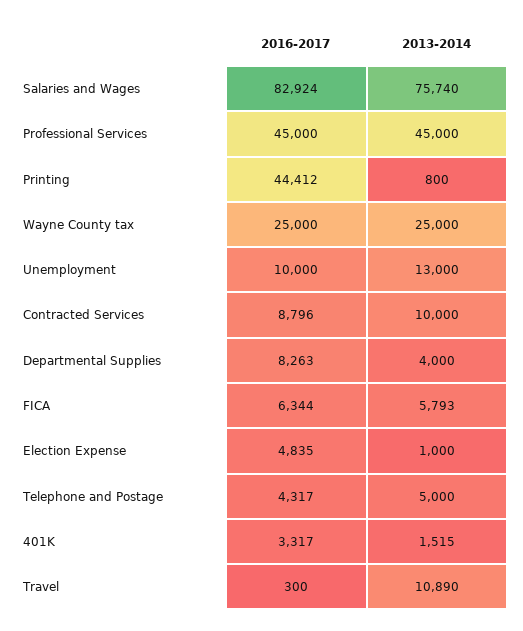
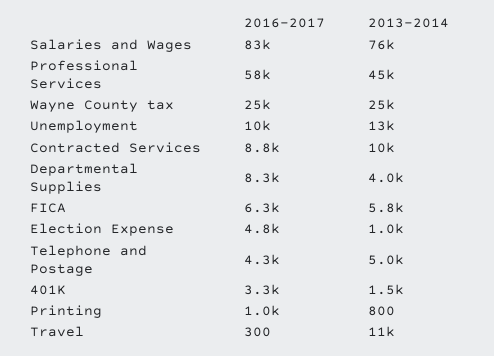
2016-2017, Professional Services: 45000 -> 58000
2016-2017, Printing: 44412 -> 1000

